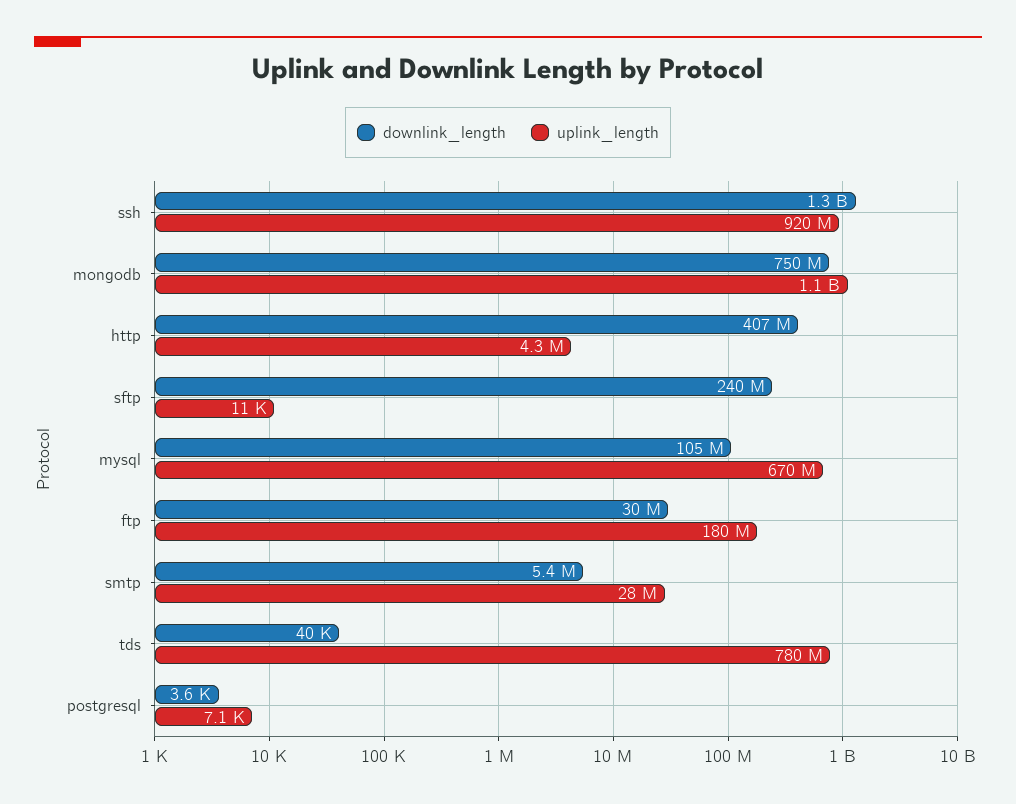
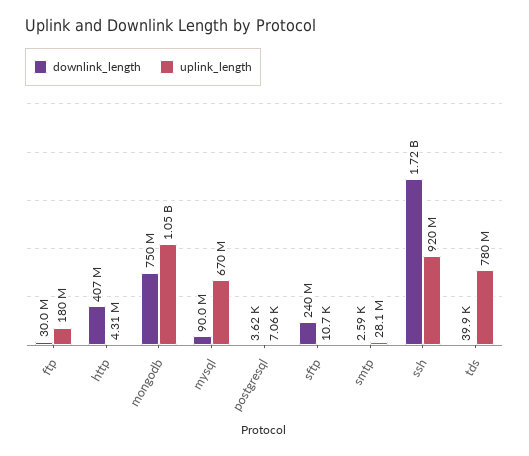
downlink_length, ssh: 1300000000 -> 1720000000
downlink_length, mysql: 105000000 -> 90000000
downlink_length, smtp: 5400000 -> 2590

